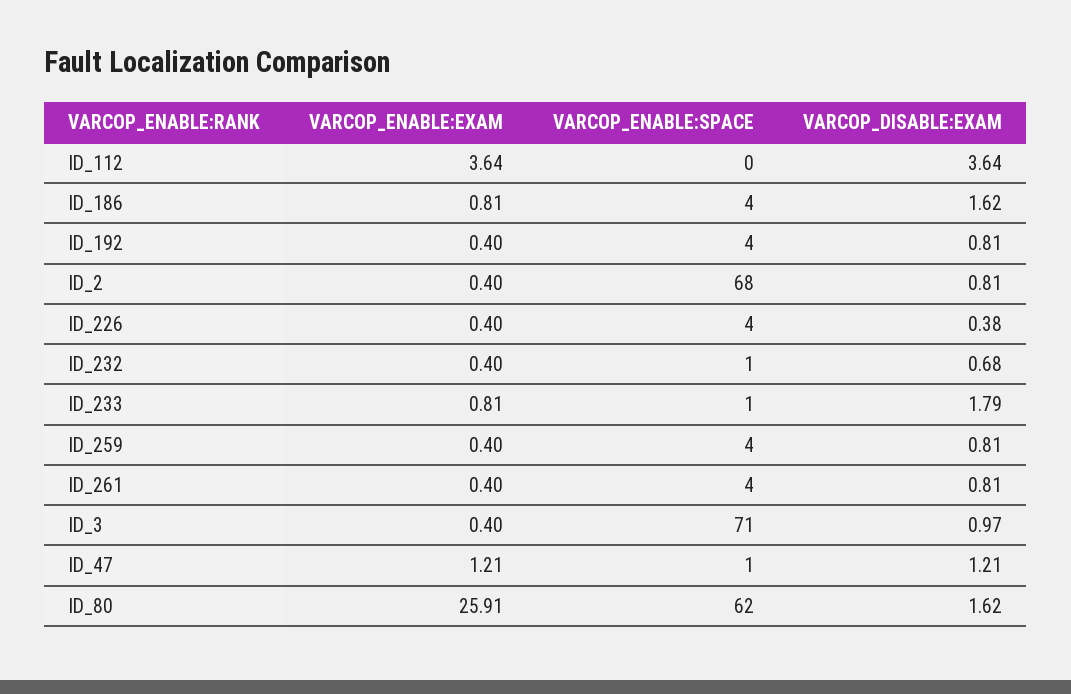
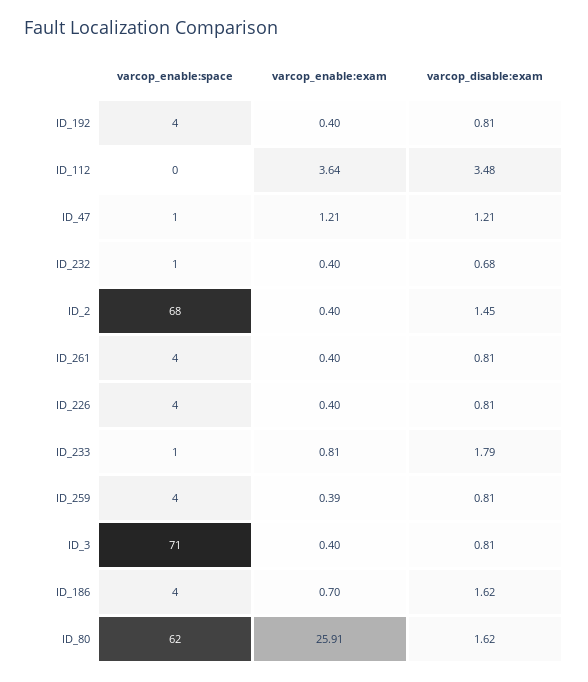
VARCOP_DISABLE:EXAM, ID_112: 3.64 -> 3.48
VARCOP_ENABLE:EXAM, ID_186: 0.81 -> 0.7
VARCOP_DISABLE:EXAM, ID_2: 0.81 -> 1.45
VARCOP_DISABLE:EXAM, ID_226: 0.38 -> 0.81
VARCOP_ENABLE:EXAM, ID_259: 0.4 -> 0.39
VARCOP_DISABLE:EXAM, ID_3: 0.97 -> 0.81

